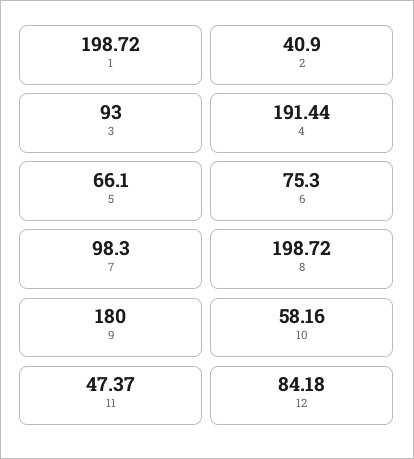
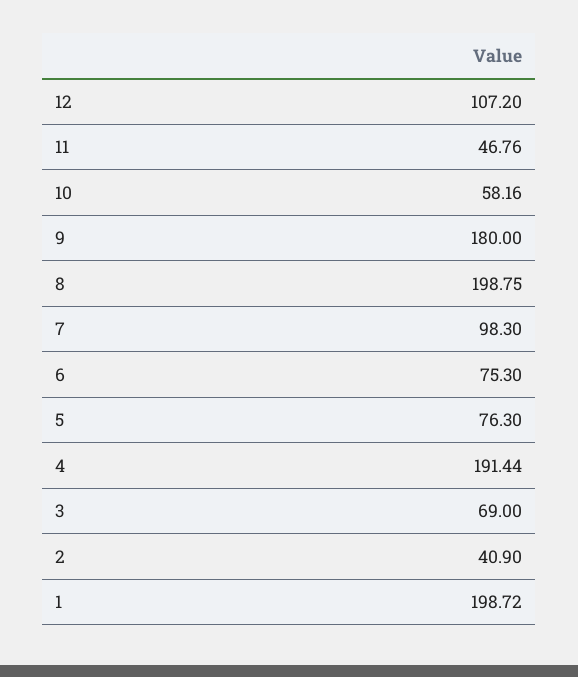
3: 93 -> 69
5: 66.1 -> 76.3
8: 198.72 -> 198.75
11: 47.37 -> 46.76
12: 84.18 -> 107.2

